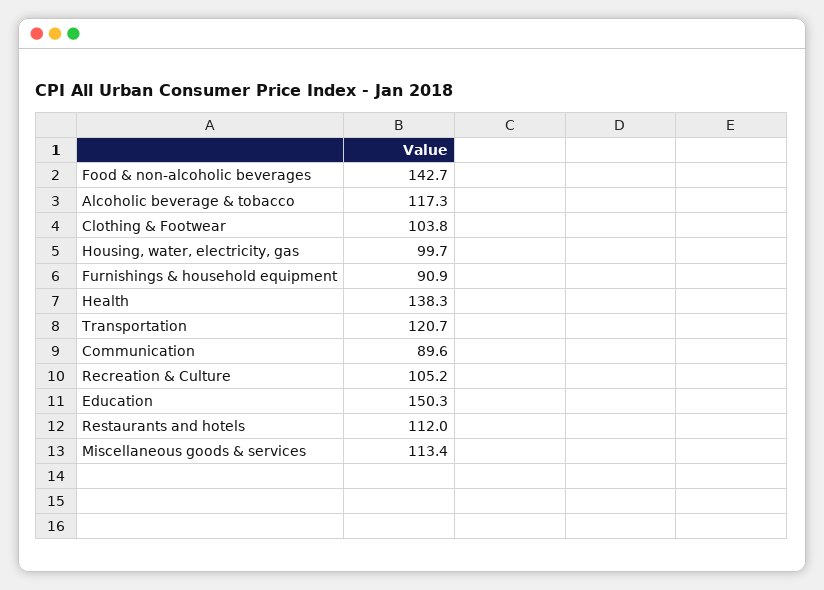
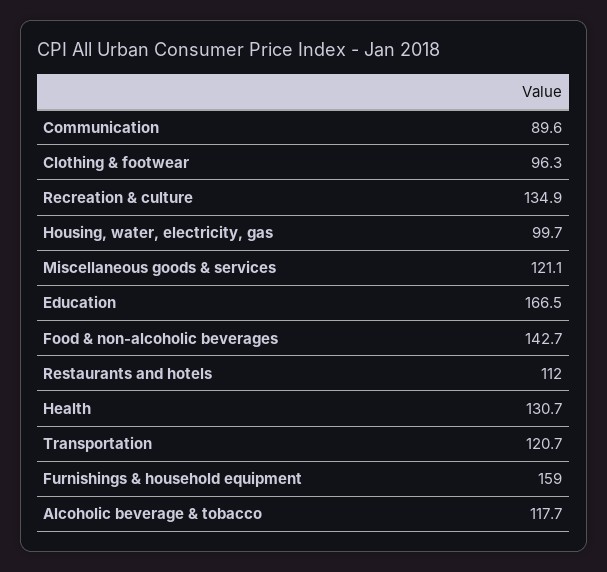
Alcoholic beverage & tobacco: 117.3 -> 117.7
Clothing & Footwear: 103.8 -> 96.3
Furnishings & household equipment: 90.9 -> 159
Health: 138.3 -> 130.7
Recreation & Culture: 105.2 -> 134.9
Education: 150.3 -> 166.5
Miscellaneous goods & services: 113.4 -> 121.1

